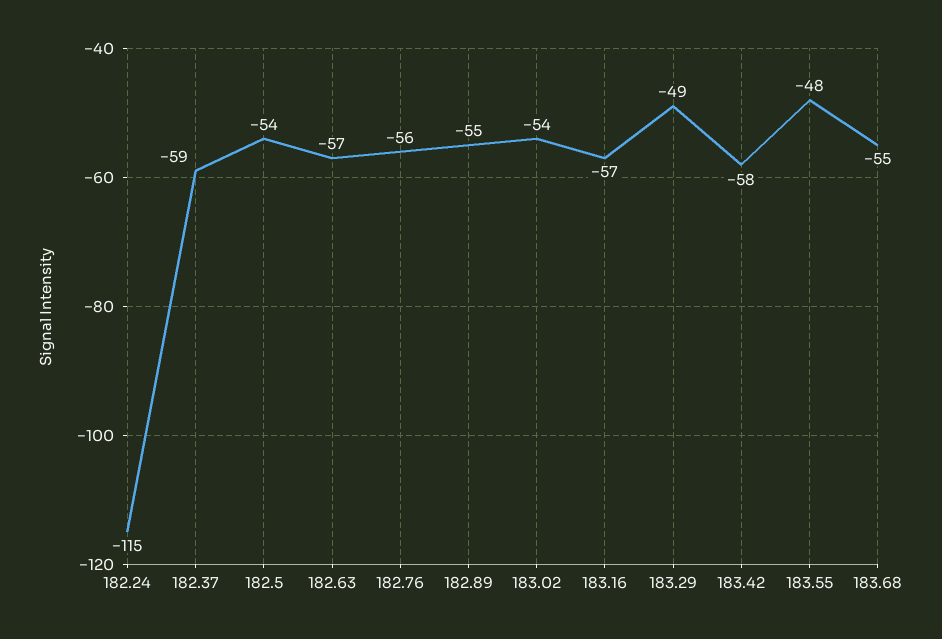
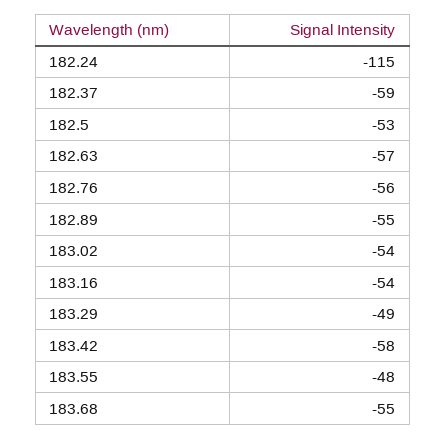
182.5: -54 -> -53
183.16: -57 -> -54

